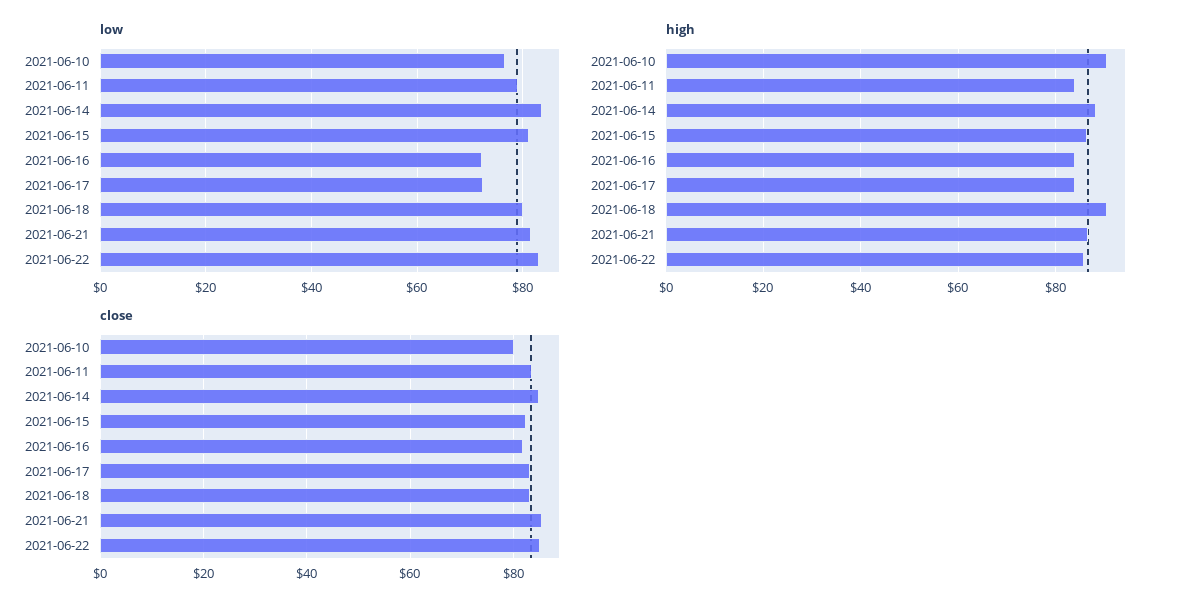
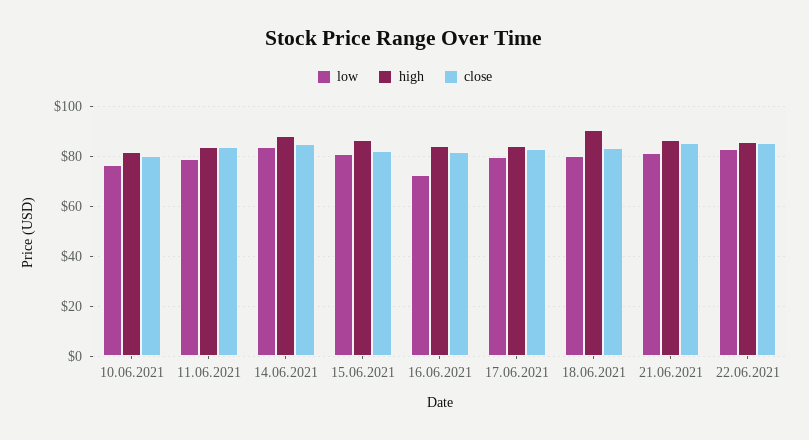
low, 2021-06-17: 72 -> 80
high, 2021-06-10: 90 -> 82.5

